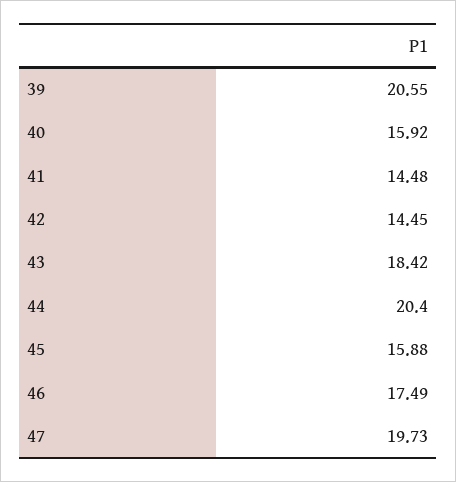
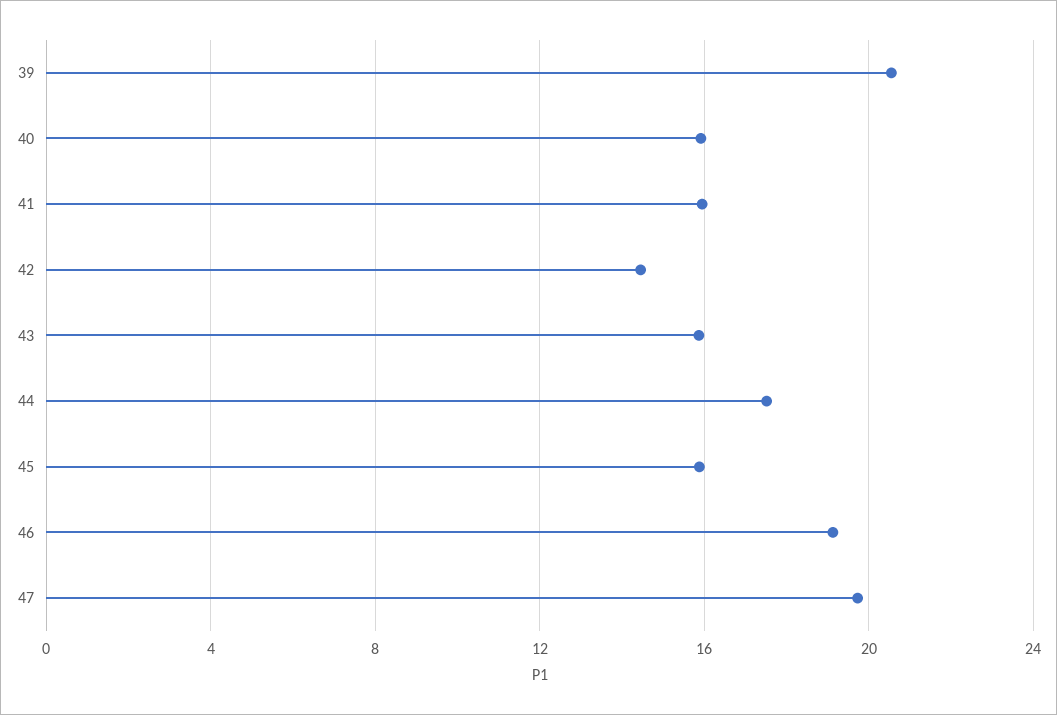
41: 14.48 -> 16
43: 18.42 -> 16
44: 20.4 -> 17.5
46: 17.49 -> 19

